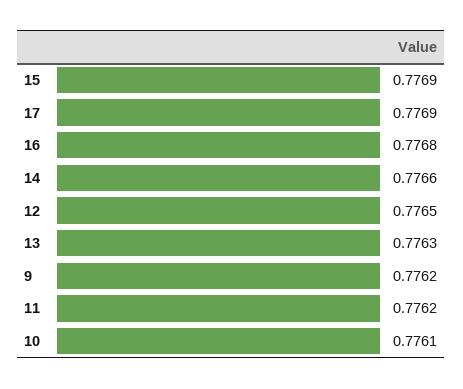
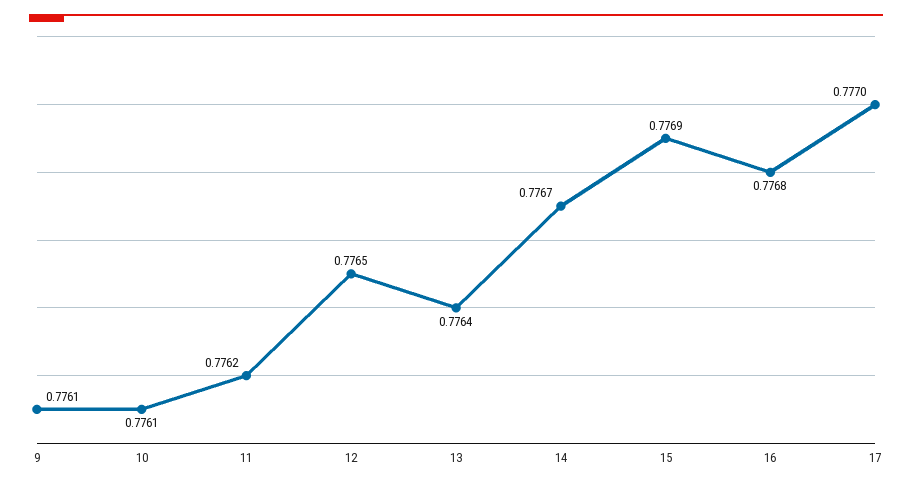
17: 0.7769 -> 0.777
14: 0.7766 -> 0.7767
13: 0.7763 -> 0.7764
9: 0.7762 -> 0.7761

